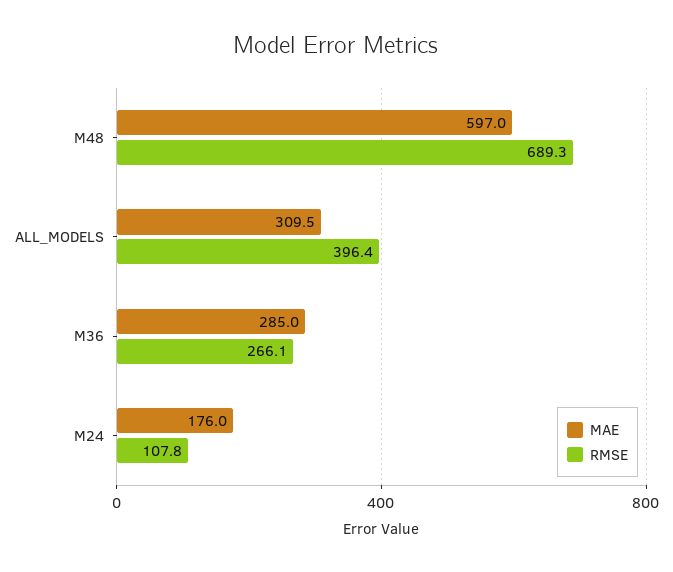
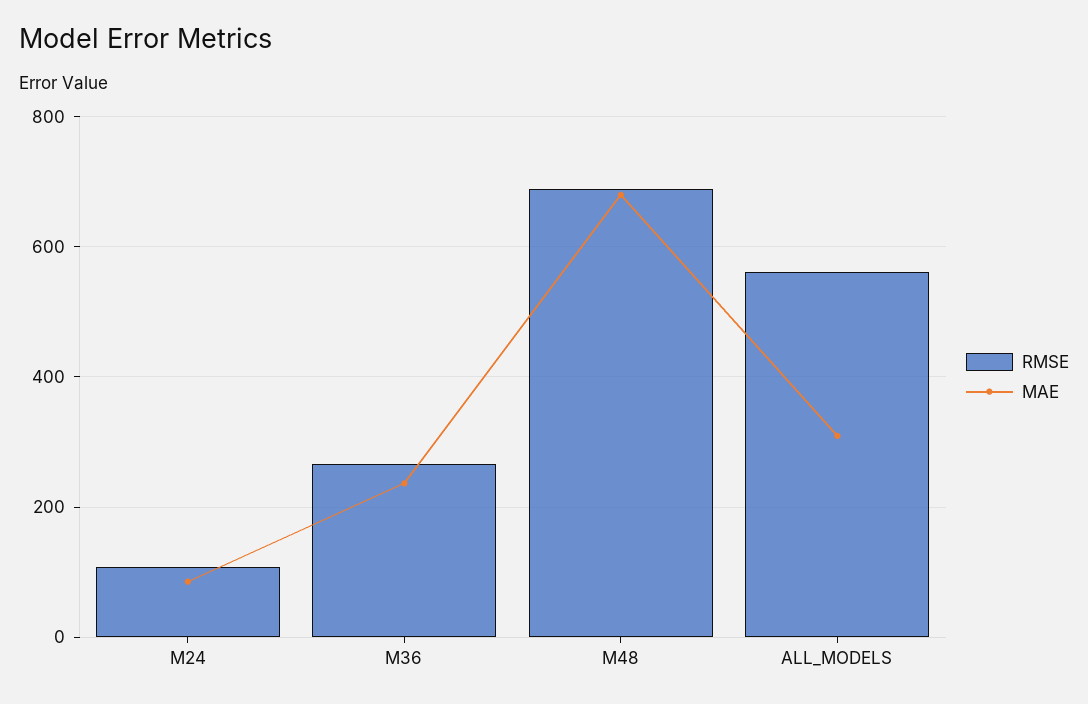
MAE, M48: 597 -> 680
RMSE, ALL_MODELS: 396.4 -> 560
MAE, M36: 285 -> 240
MAE, M24: 176 -> 80

